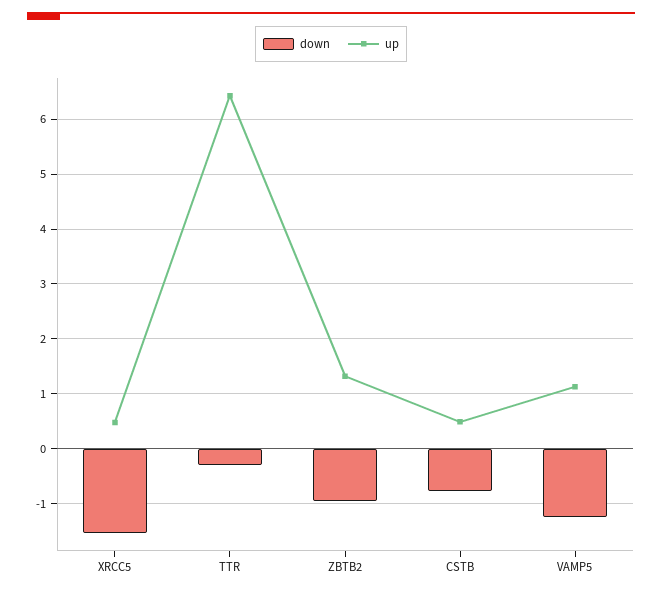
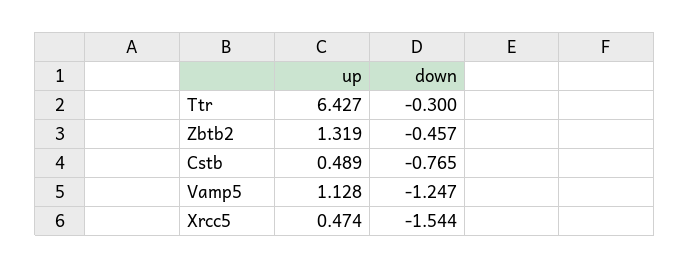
down, ZBTB2: -1 -> -0.457

